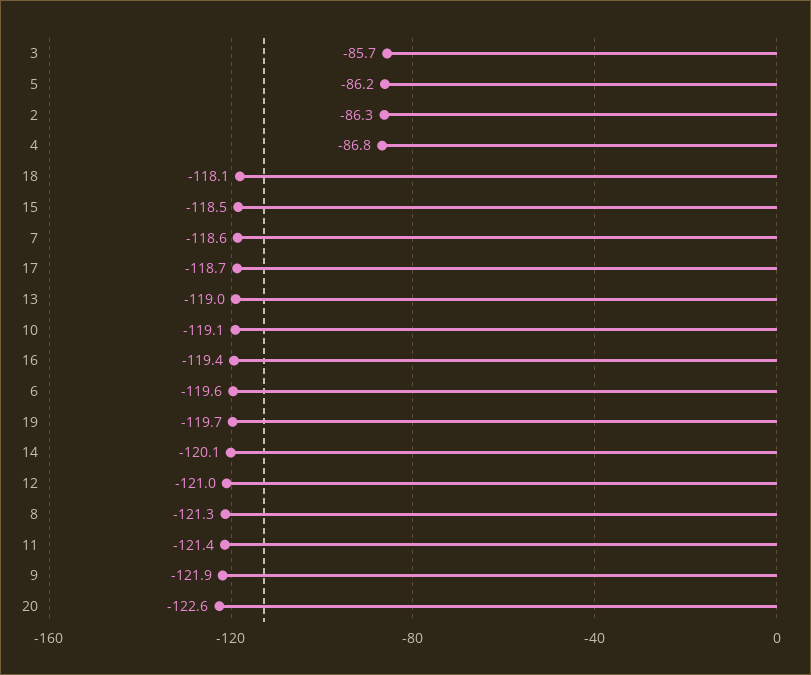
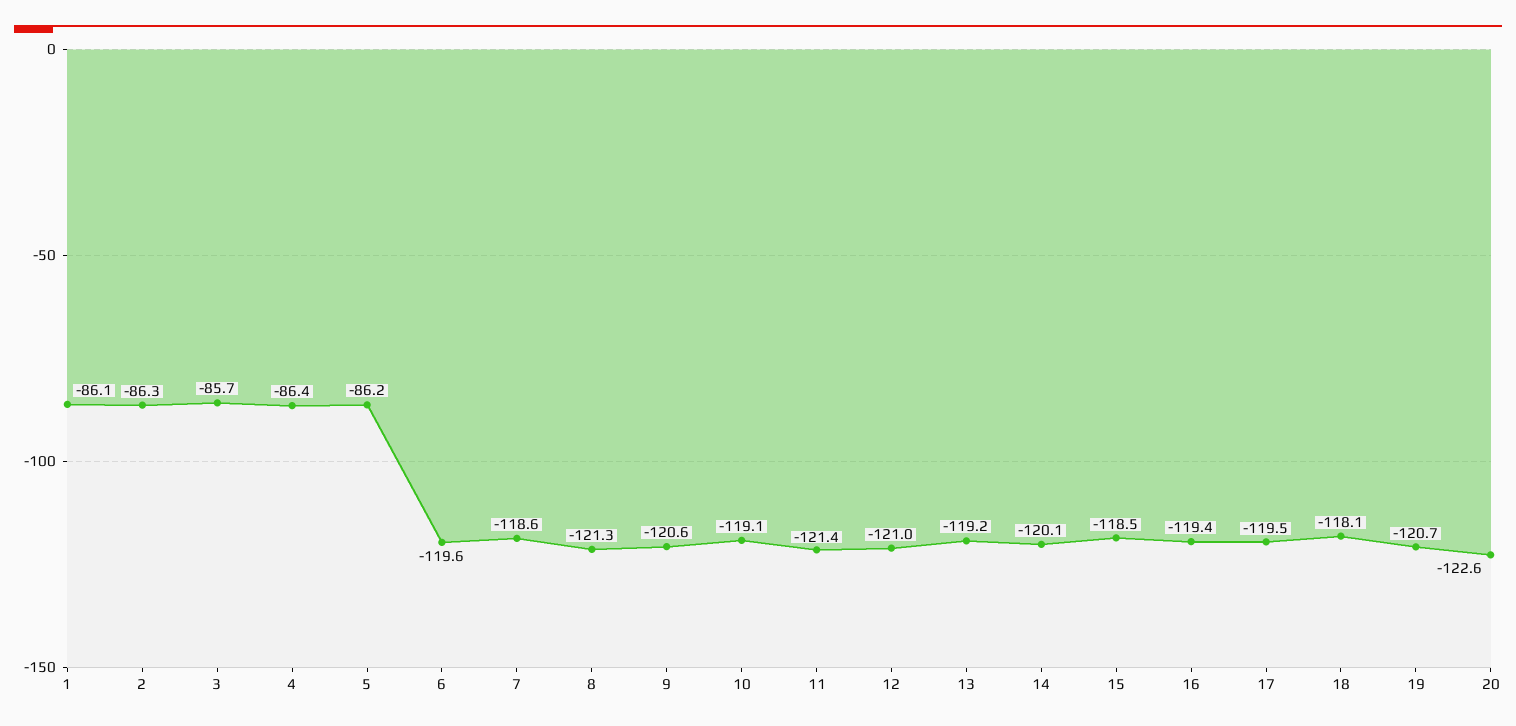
4: -86.8 -> -86.4
17: -118.7 -> -119.5
13: -119 -> -119.2
19: -119.7 -> -120.7
9: -121.9 -> -120.6
1: none -> -86.1

